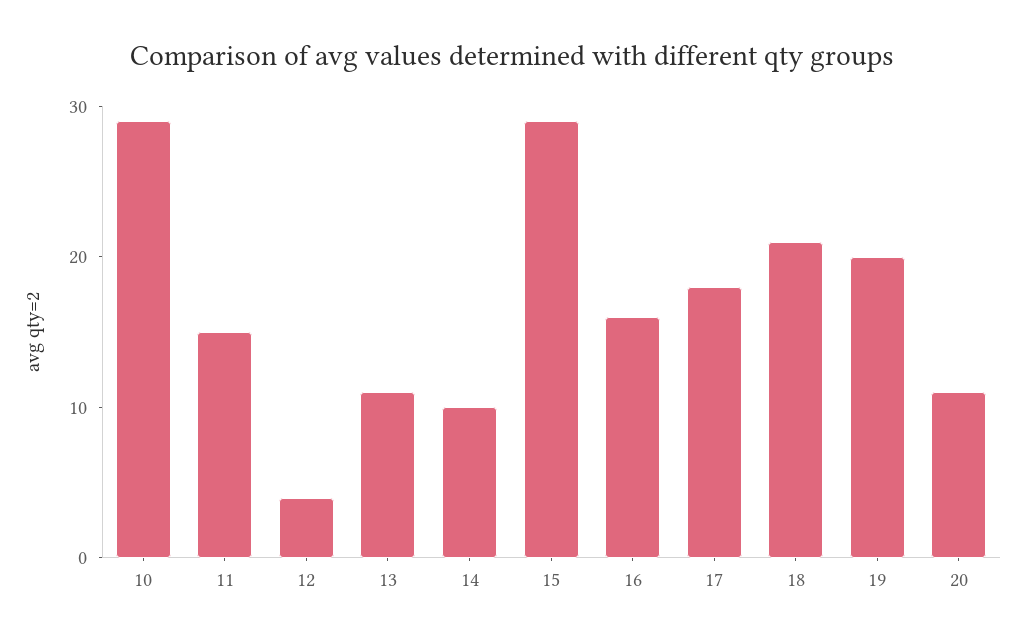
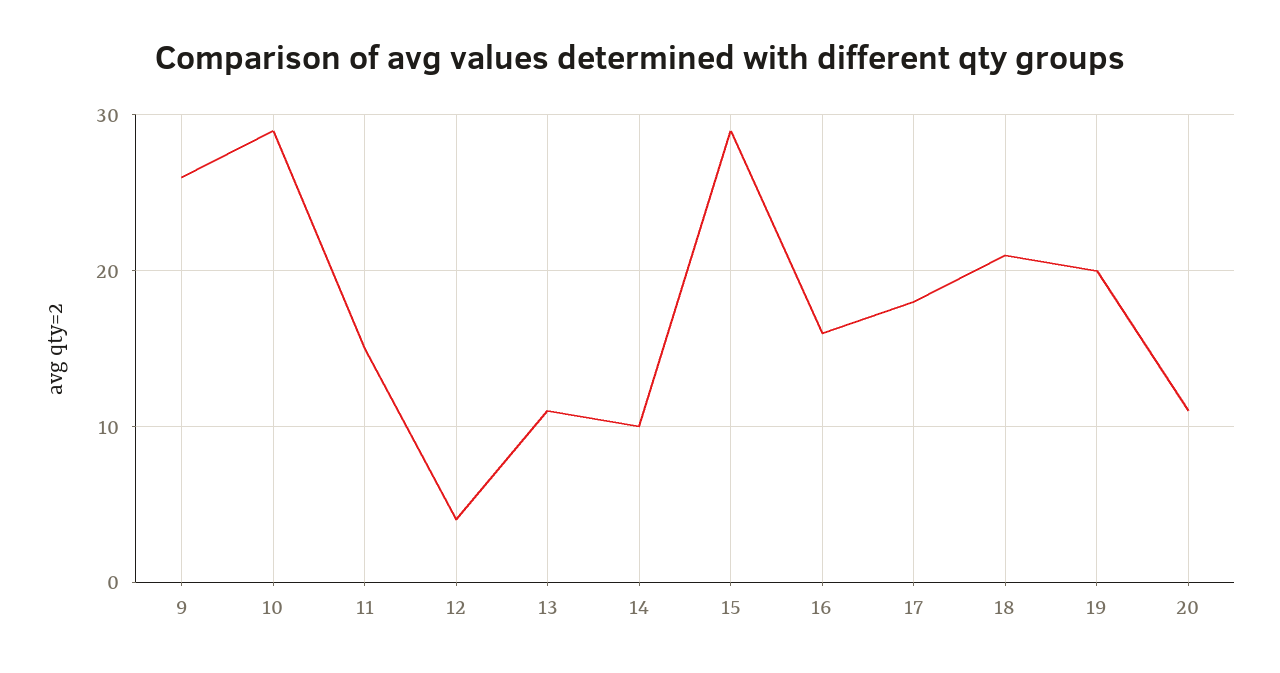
9: none -> 26

